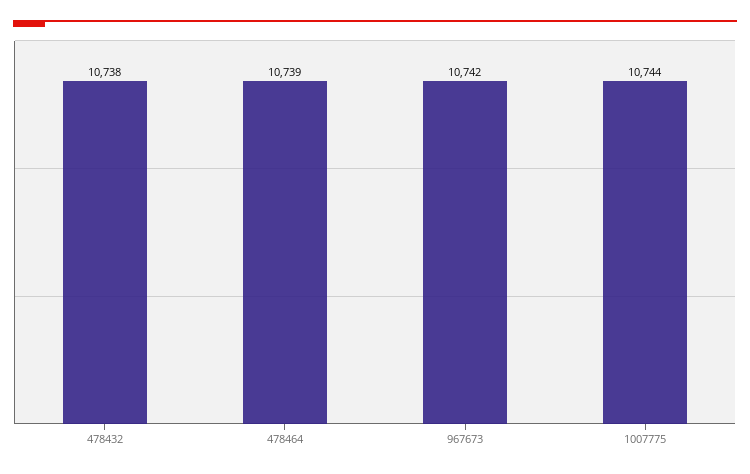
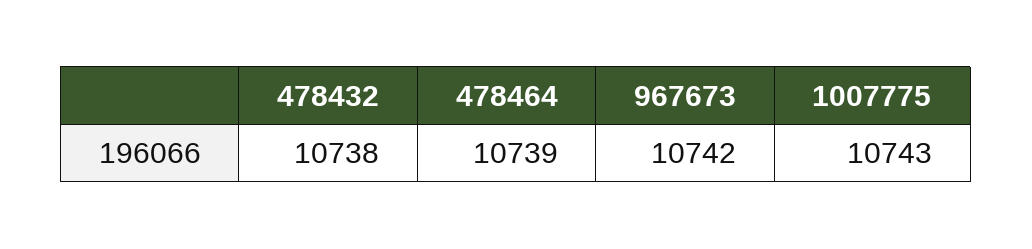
1007775: 10744 -> 10743

